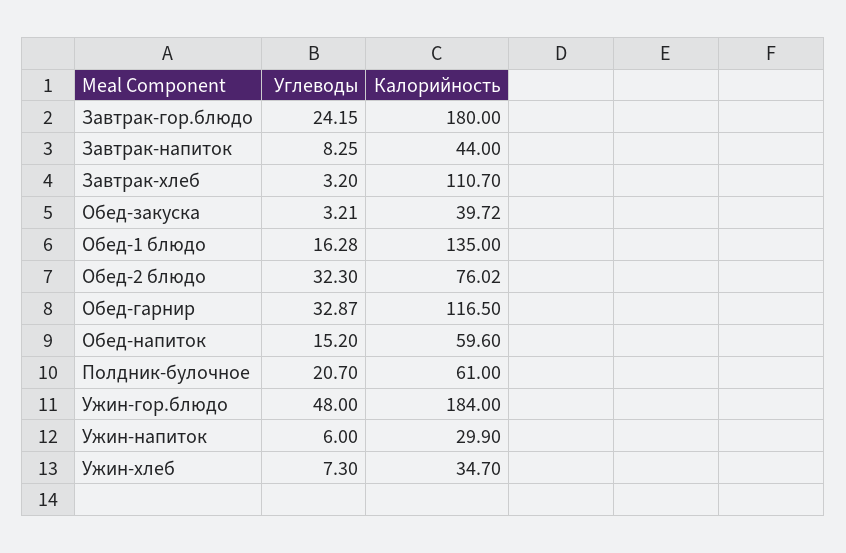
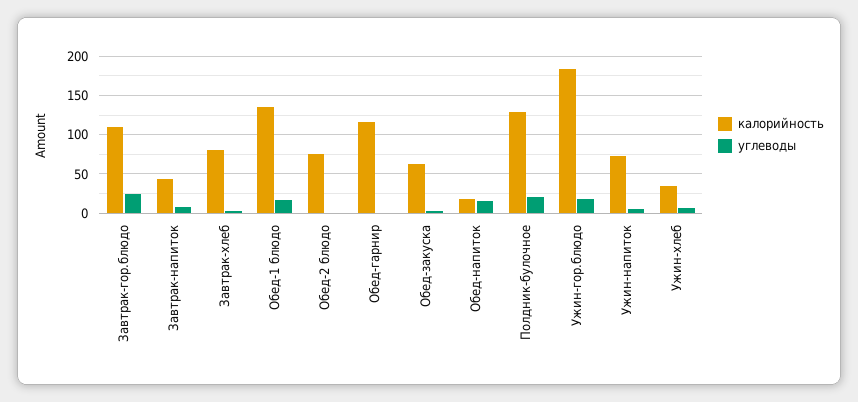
Калорийность, Завтрак-гор.блюдо: 180 -> 110
Калорийность, Завтрак-хлеб: 110.7 -> 80
Калорийность, Обед-закуска: 39.72 -> 60
Углеводы, Обед-2 блюдо: 32.3 -> 0
Углеводы, Обед-гарнир: 32.87 -> 0
Калорийность, Обед-напиток: 59.6 -> 20
Калорийность, Полдник-булочное: 61 -> 130
Углеводы, Ужин-гор.блюдо: 48 -> 20
Калорийность, Ужин-напиток: 29.9 -> 70

